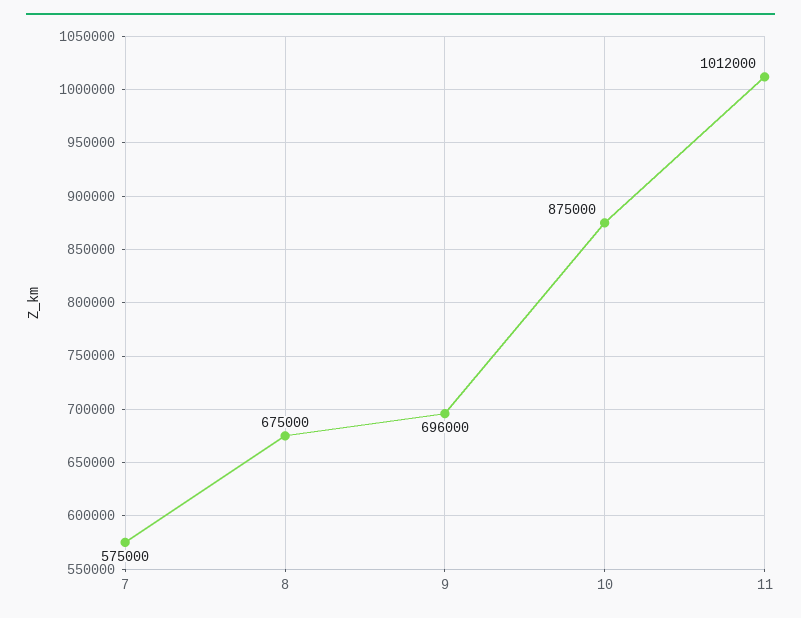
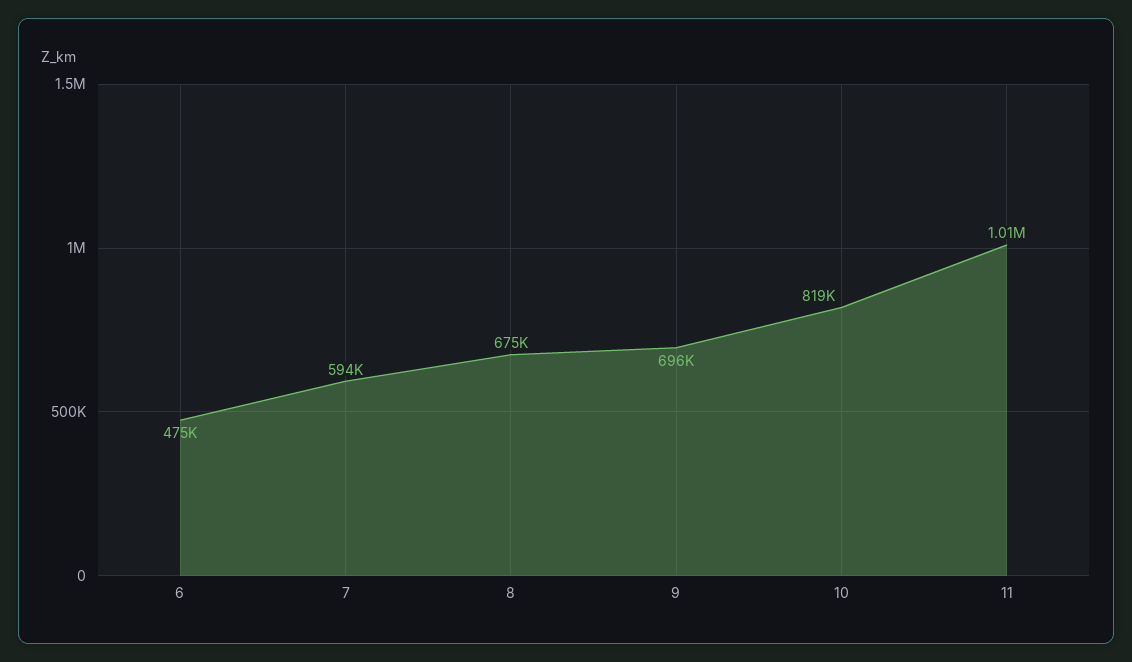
7: 575000 -> 594000
10: 875000 -> 819000
6: none -> 475000

